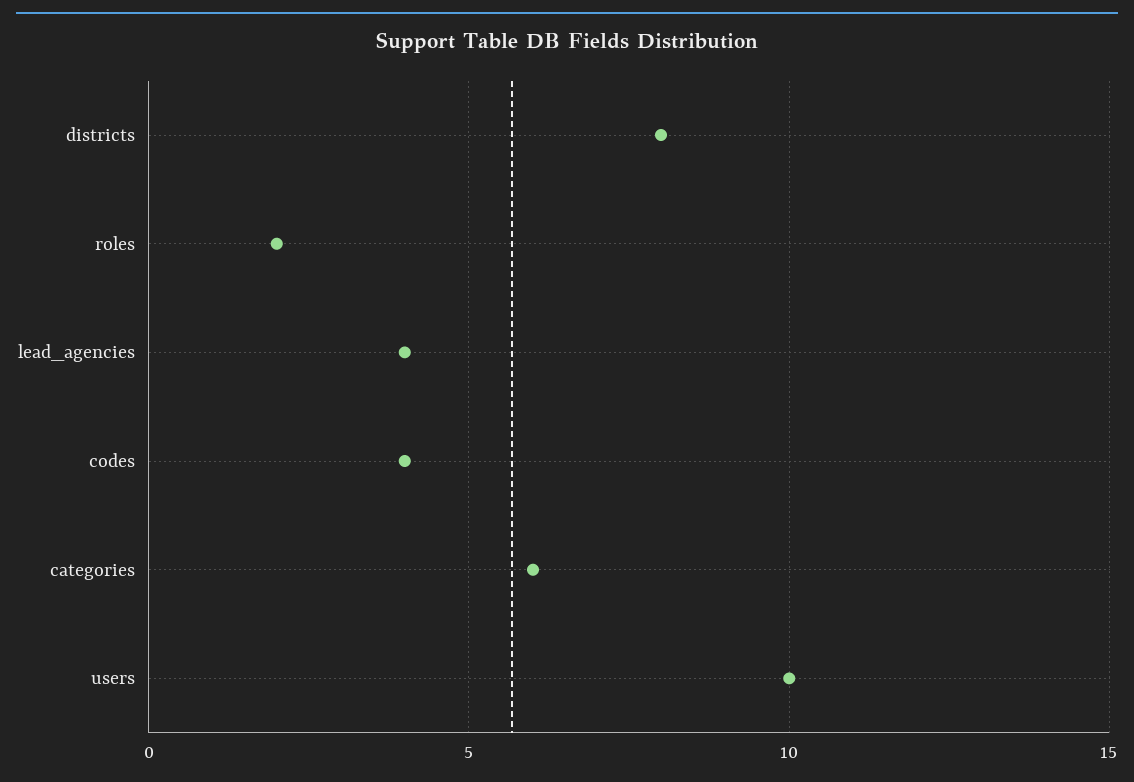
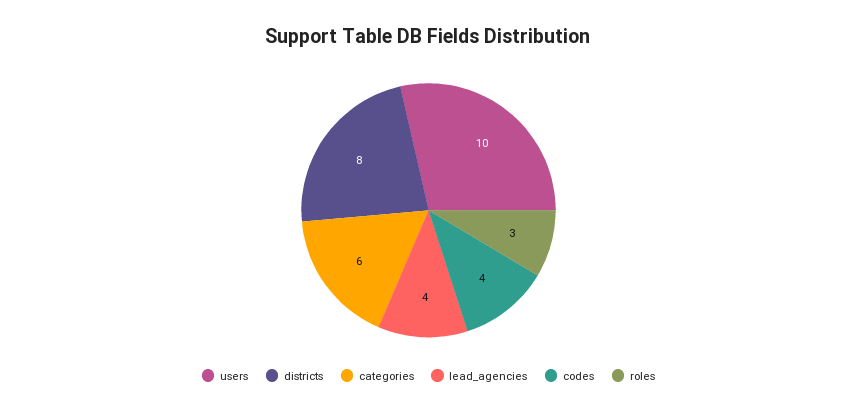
roles: 2 -> 3

